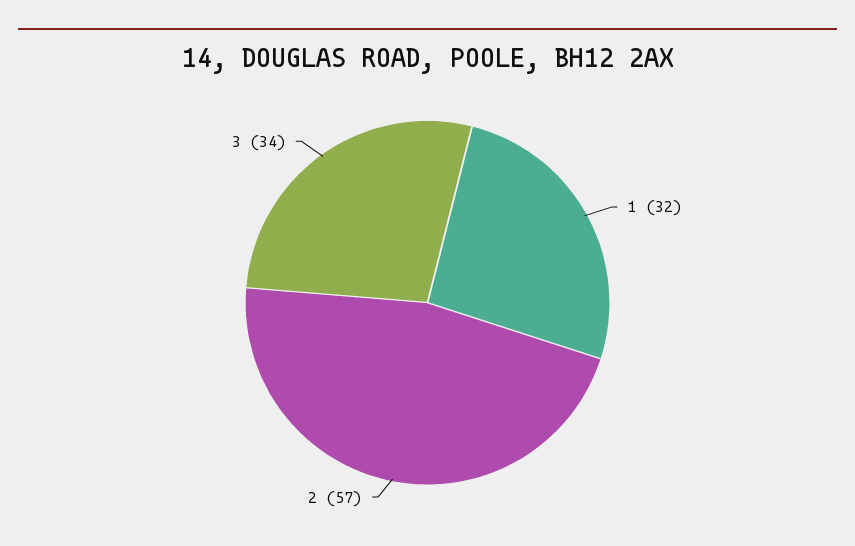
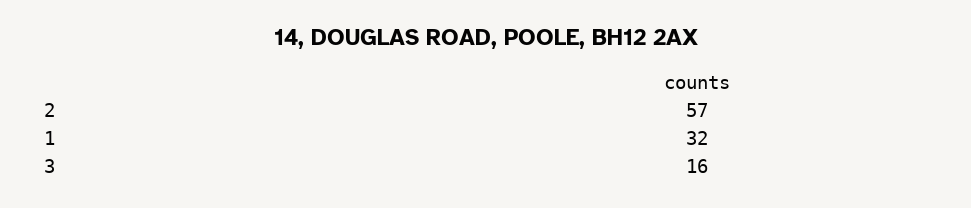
3: 34 -> 16

